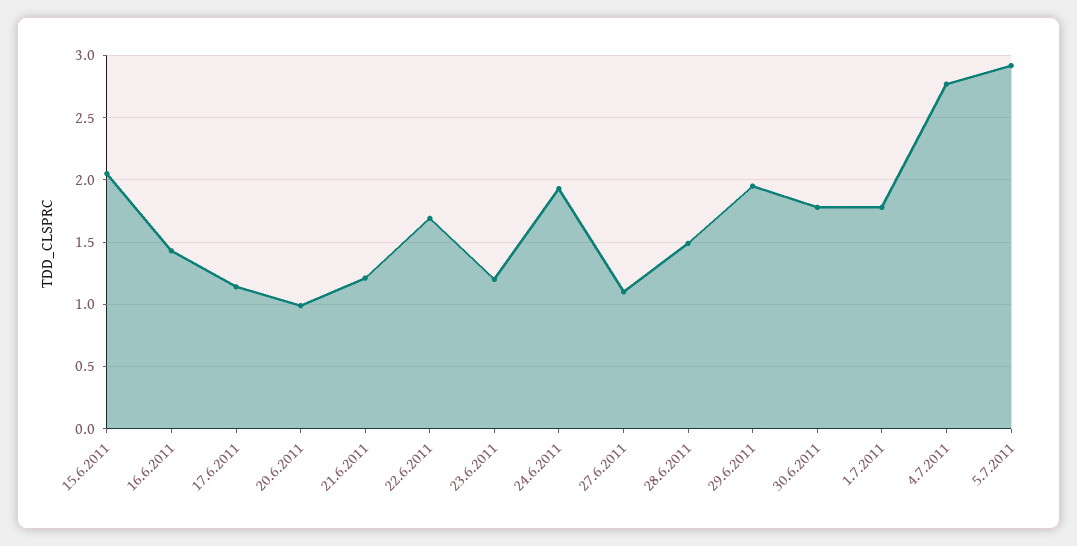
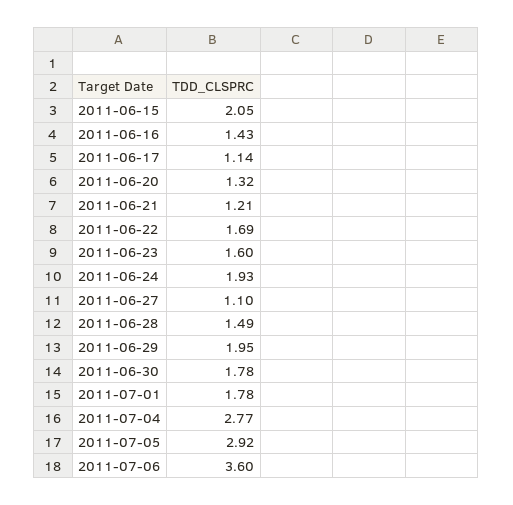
20.6.2011: 1 -> 1.32
23.6.2011: 1.2 -> 1.6
2011-07-06: none -> 3.6

